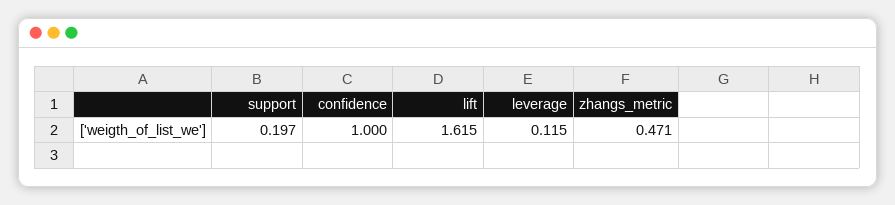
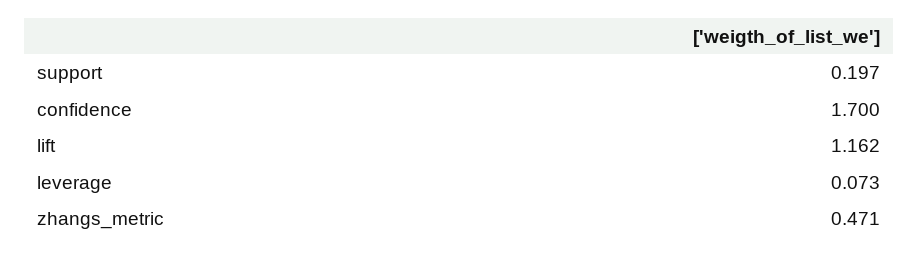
confidence: 1 -> 1.7
lift: 1.615 -> 1.162
leverage: 0.115 -> 0.073

